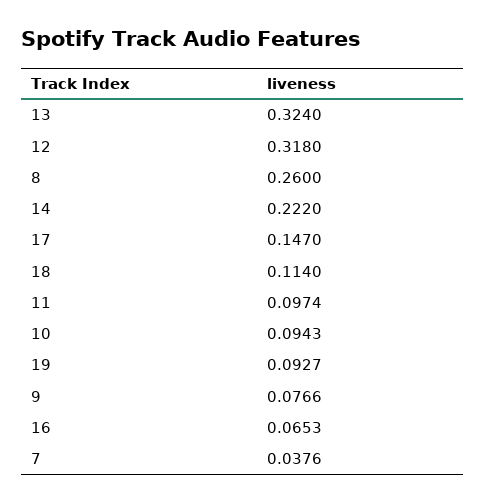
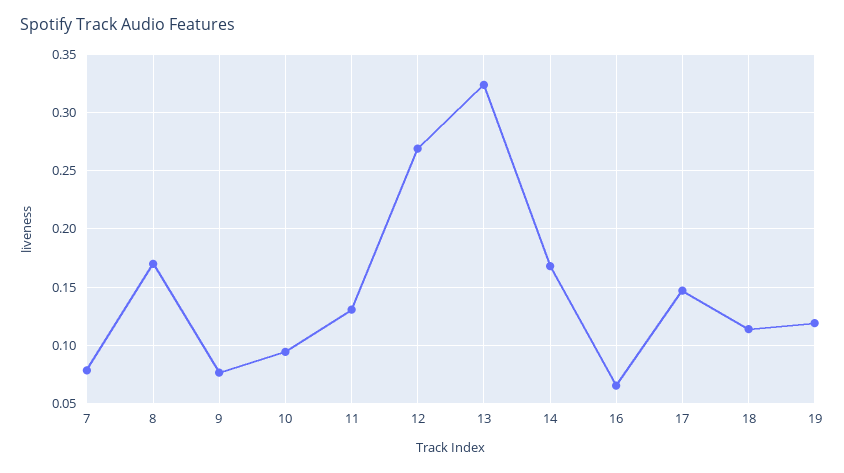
12: 0.318 -> 0.27
8: 0.26 -> 0.17
14: 0.222 -> 0.17
11: 0.0974 -> 0.13
19: 0.0927 -> 0.12
7: 0.0376 -> 0.08

